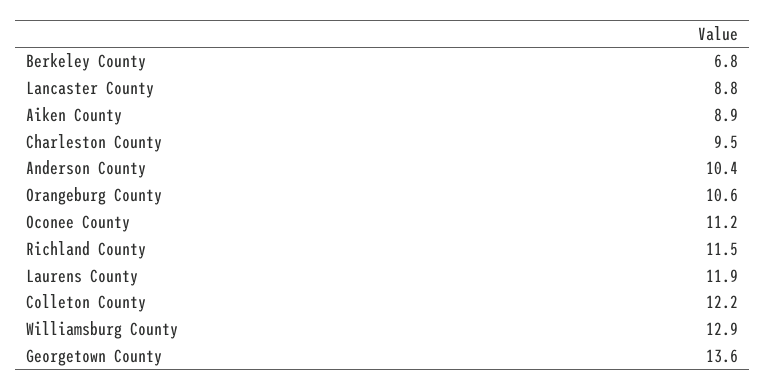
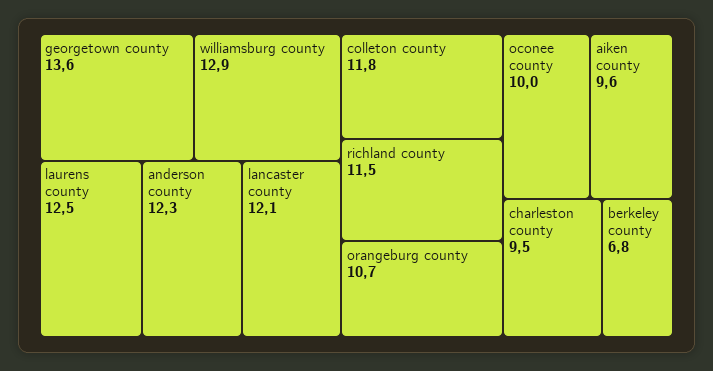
Lancaster County: 8.8 -> 12.1
Aiken County: 8.9 -> 9.6
Anderson County: 10.4 -> 12.3
Orangeburg County: 10.6 -> 10.7
Oconee County: 11.2 -> 10
Laurens County: 11.9 -> 12.5
Colleton County: 12.2 -> 11.8

